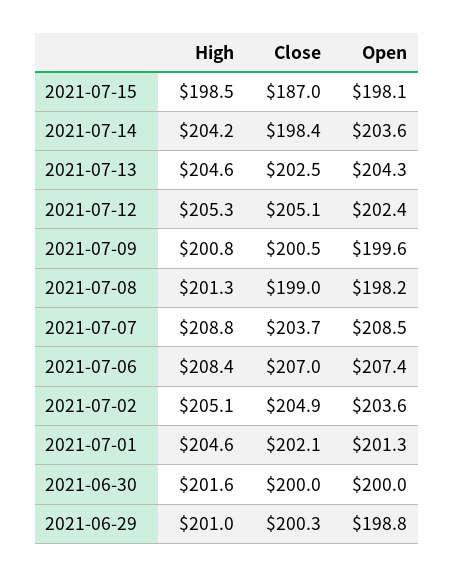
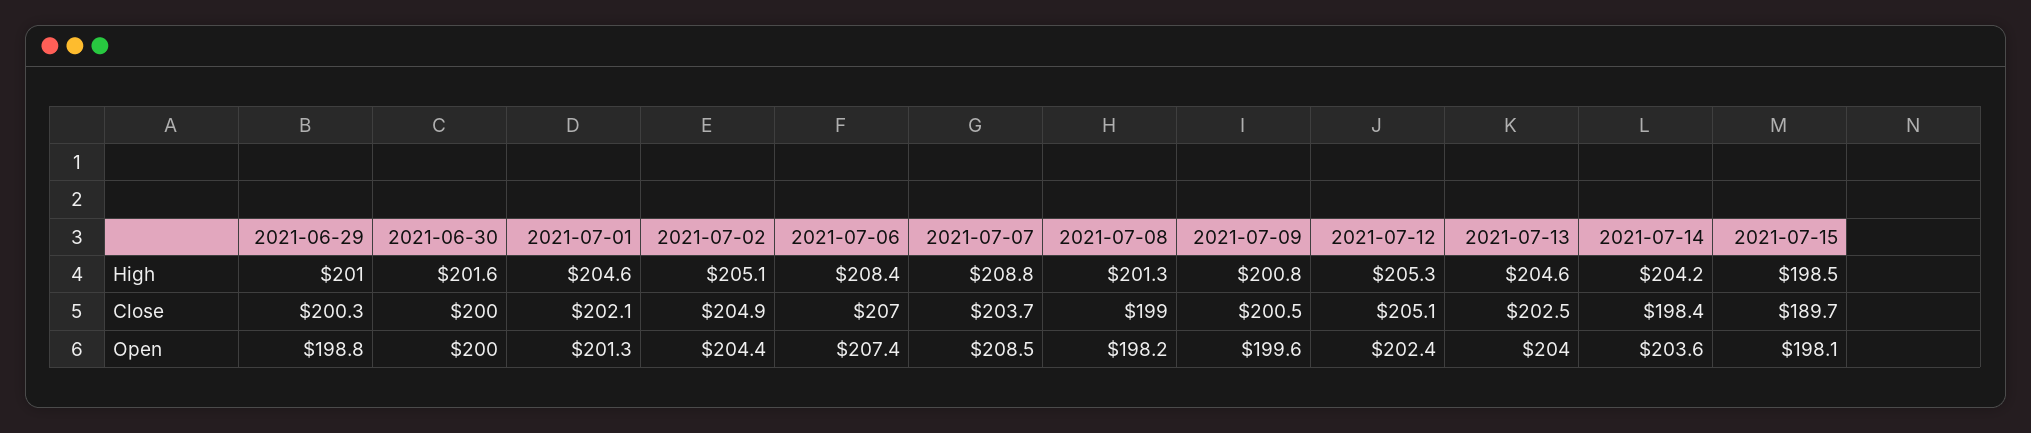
Close, 2021-07-15: 187 -> 189.7
Open, 2021-07-13: 204.3 -> 204
Open, 2021-07-02: 203.6 -> 204.4

